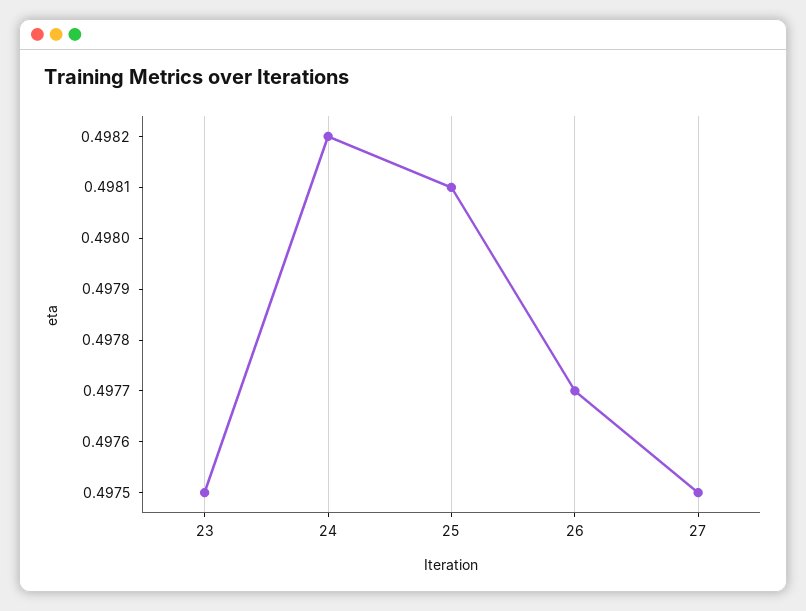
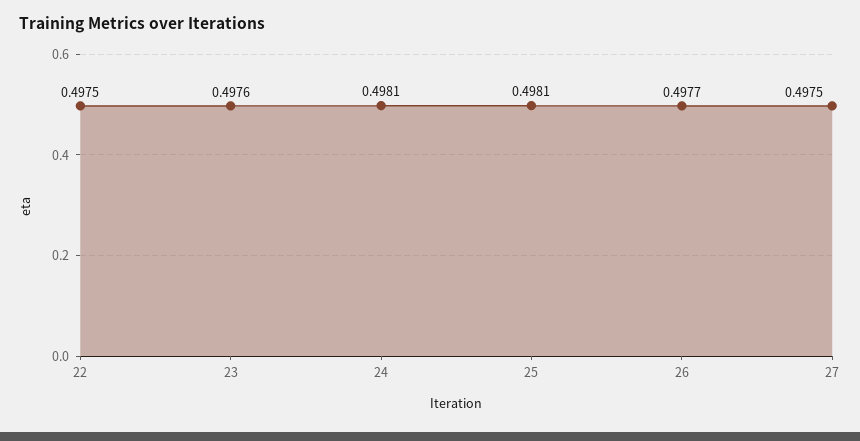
23: 0.4975 -> 0.4976
24: 0.4982 -> 0.4981
22: none -> 0.4975

